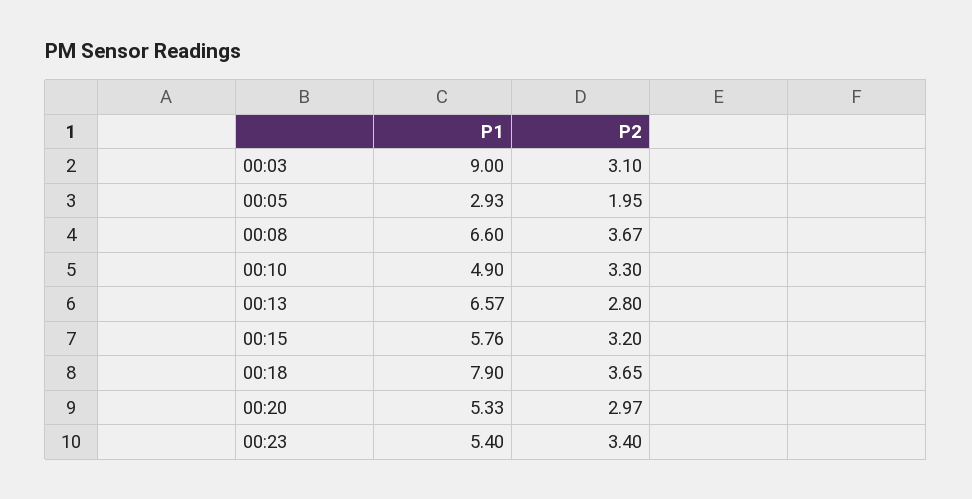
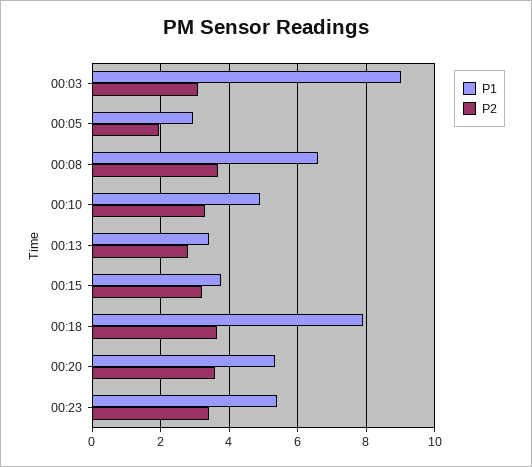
P1, 00:13: 6.57 -> 3.4
P1, 00:15: 5.76 -> 3.8
P2, 00:20: 2.97 -> 3.6

